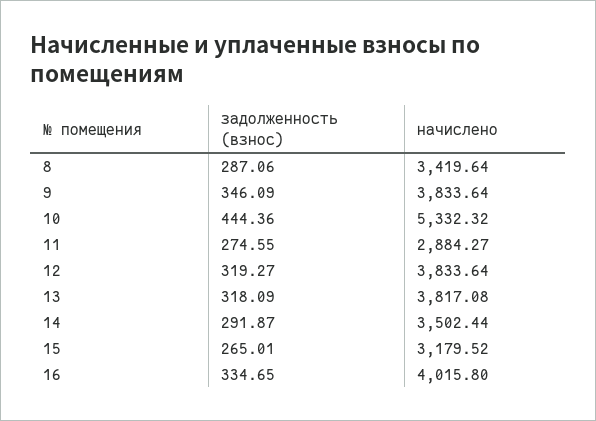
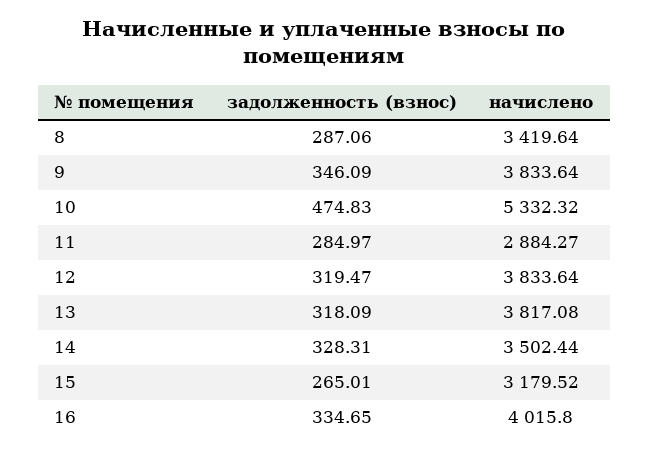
задолженность (взнос), 10: 444.36 -> 474.83
задолженность (взнос), 11: 274.55 -> 284.97
задолженность (взнос), 12: 319.27 -> 319.47
задолженность (взнос), 14: 291.87 -> 328.31

